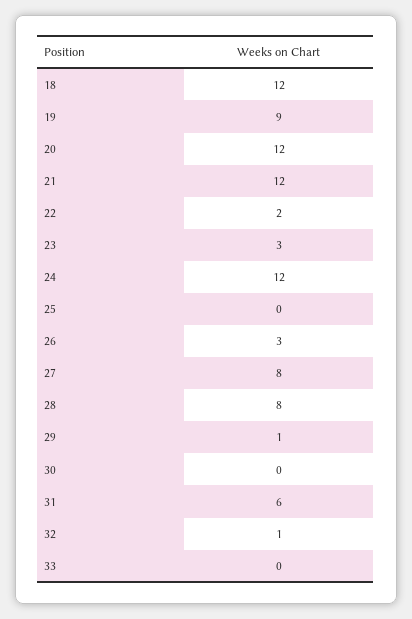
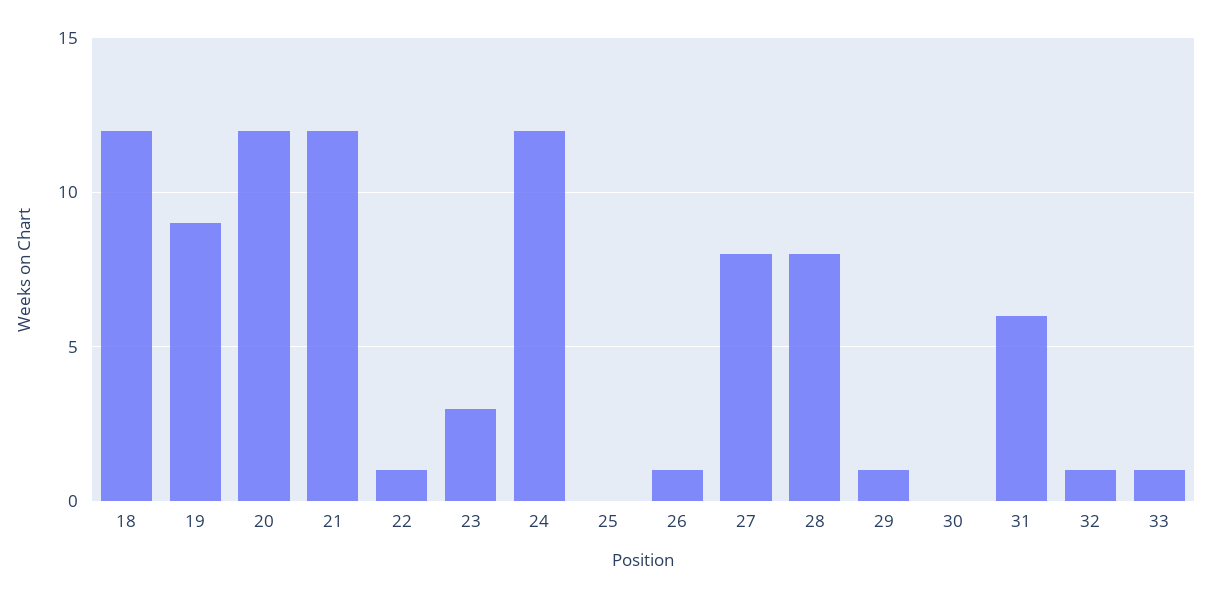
22: 2 -> 1
26: 3 -> 1
33: 0 -> 1

